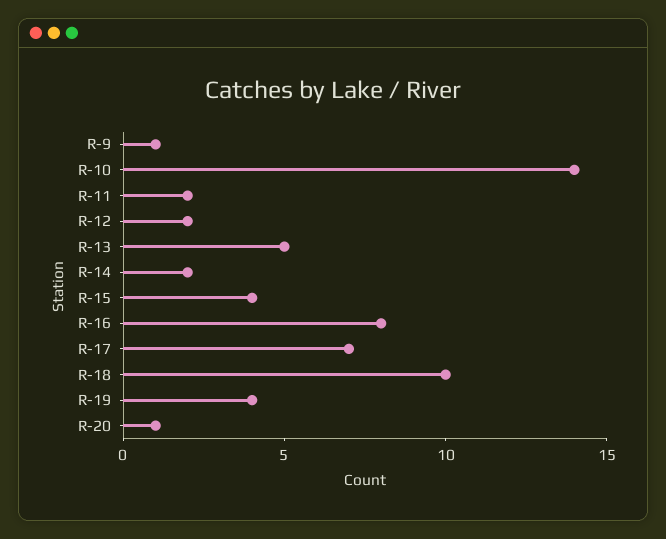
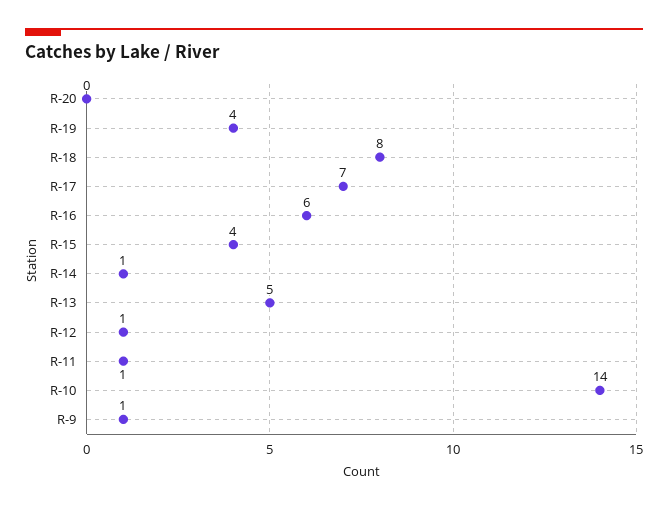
R-11: 2 -> 1
R-12: 2 -> 1
R-14: 2 -> 1
R-16: 8 -> 6
R-18: 10 -> 8
R-20: 1 -> 0

